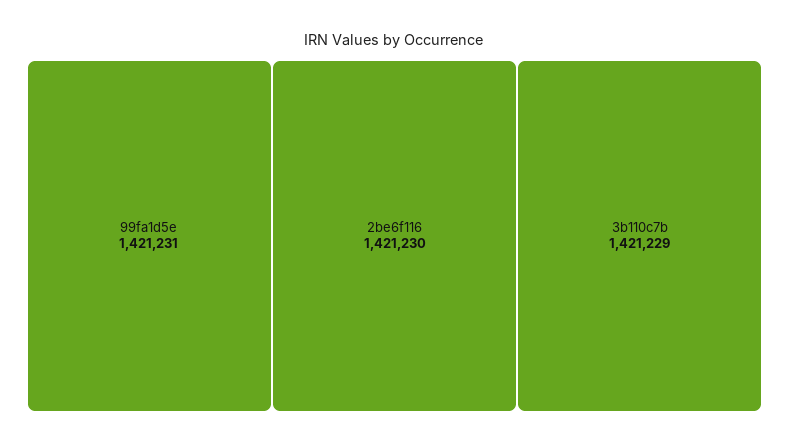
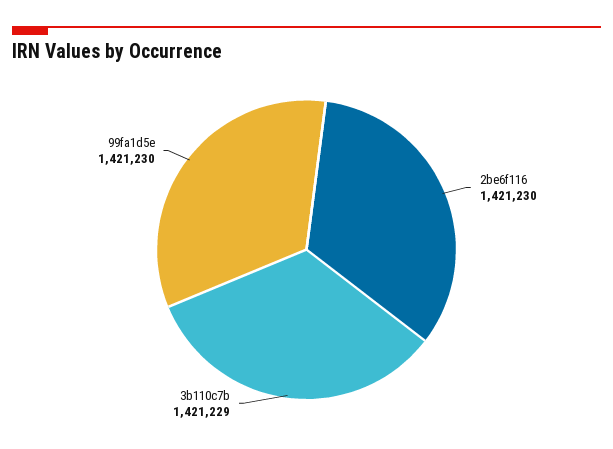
99fa1d5e: 1421231 -> 1421230

